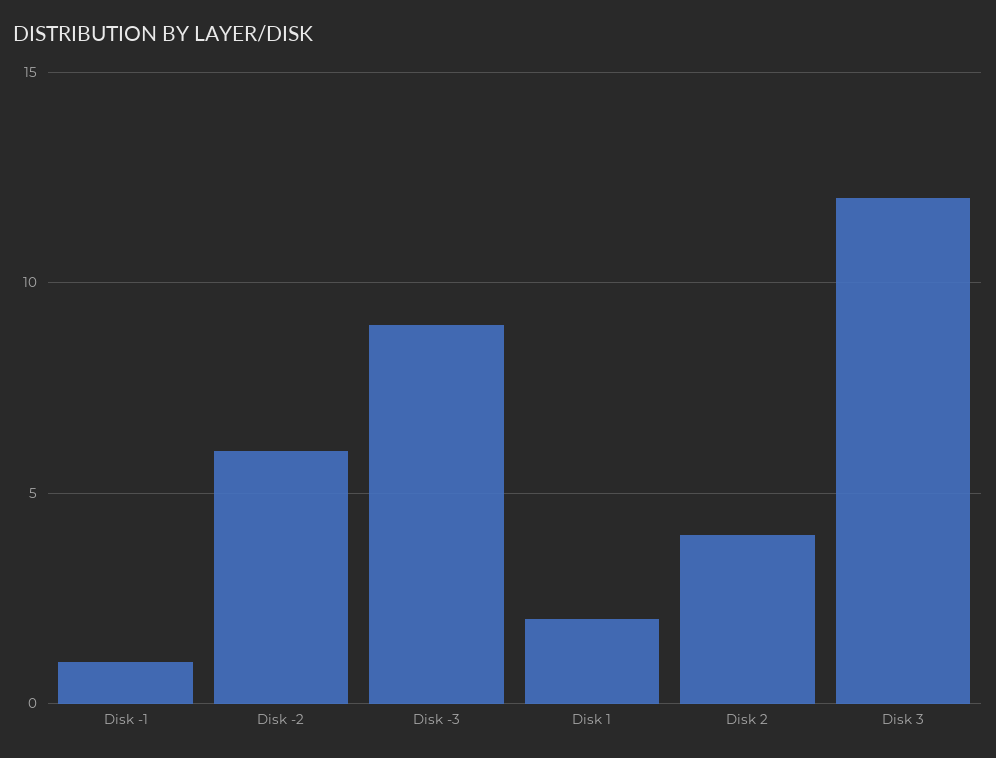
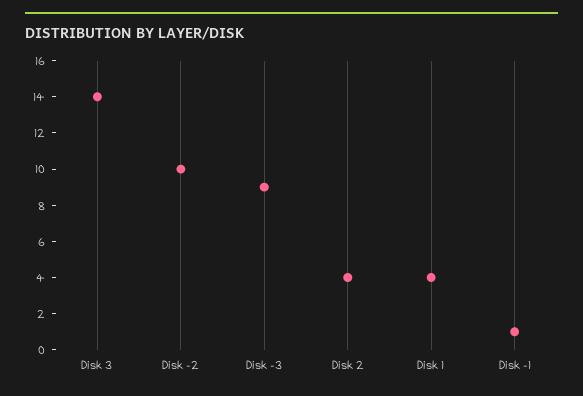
Disk -2: 6 -> 10
Disk 1: 2 -> 4
Disk 3: 12 -> 14

